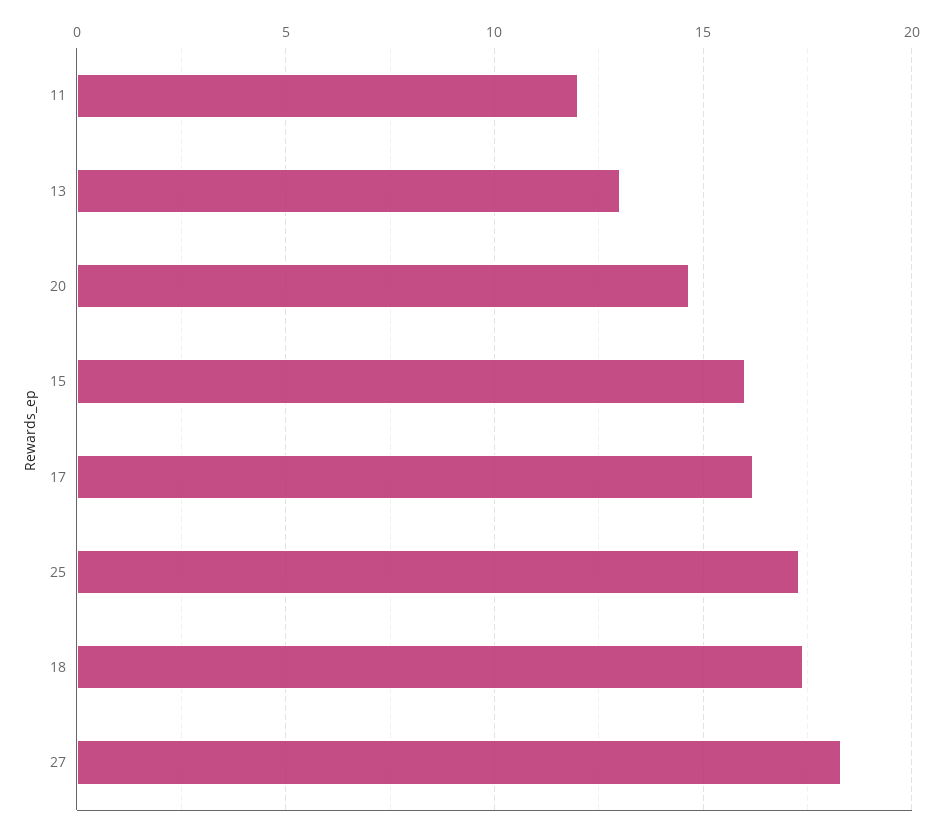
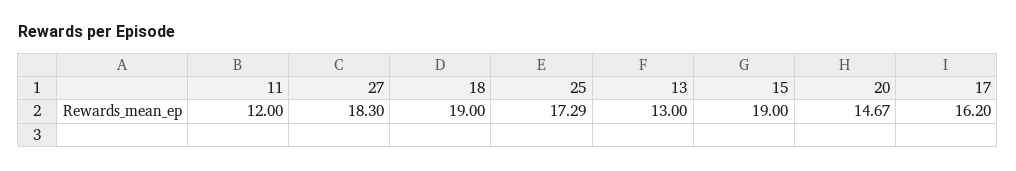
15: 16 -> 19
18: 17.5 -> 19

